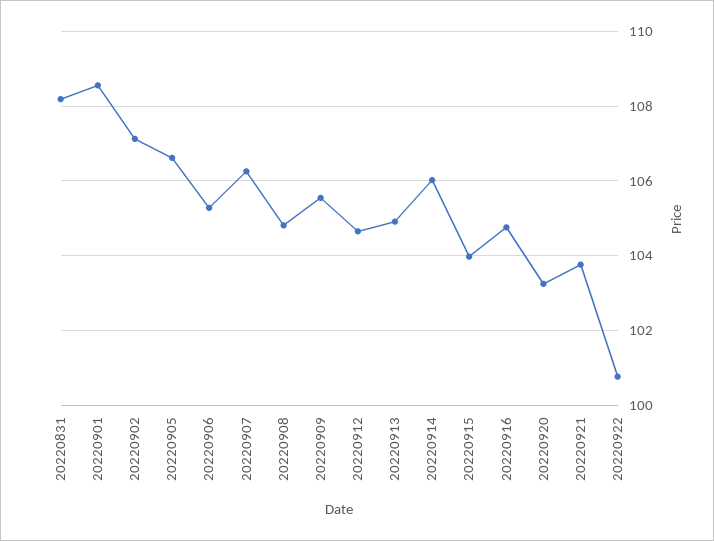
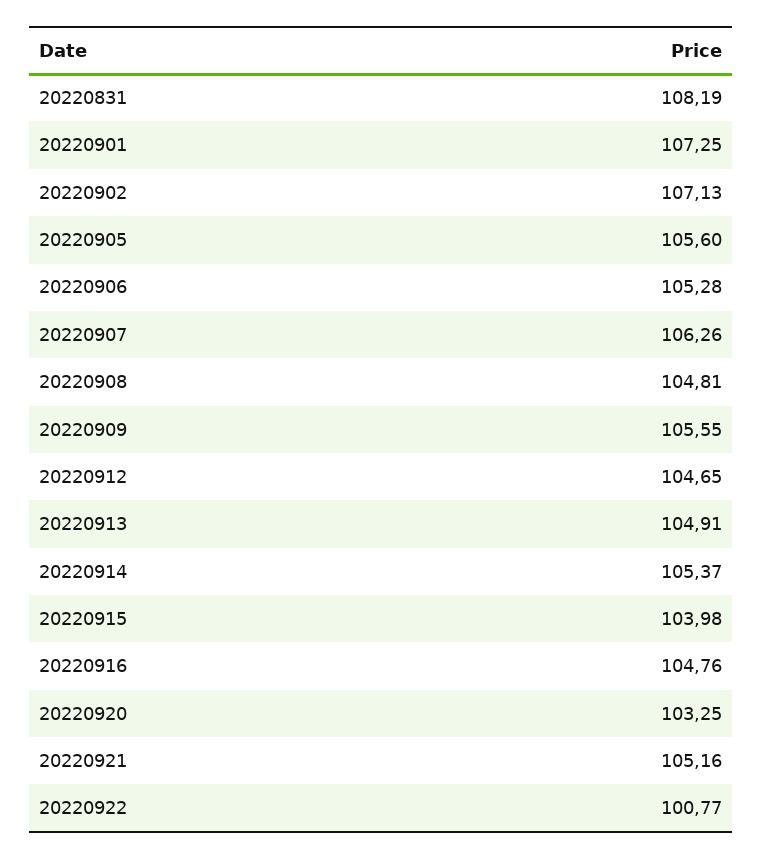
20220901: 108.6 -> 107.25
20220905: 106.6 -> 105.6
20220914: 106 -> 105.37
20220921: 103.8 -> 105.16

